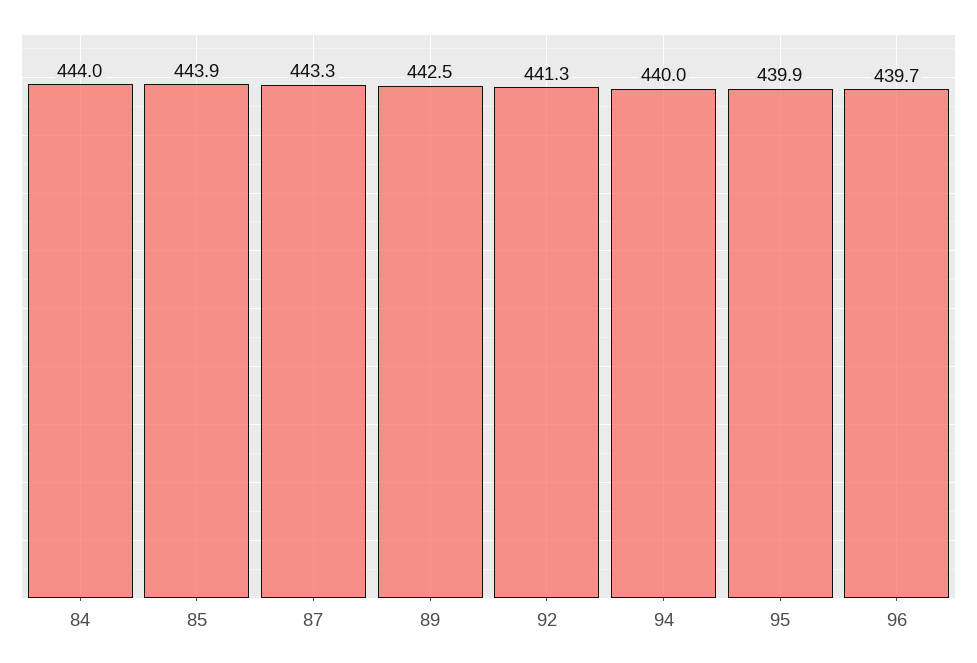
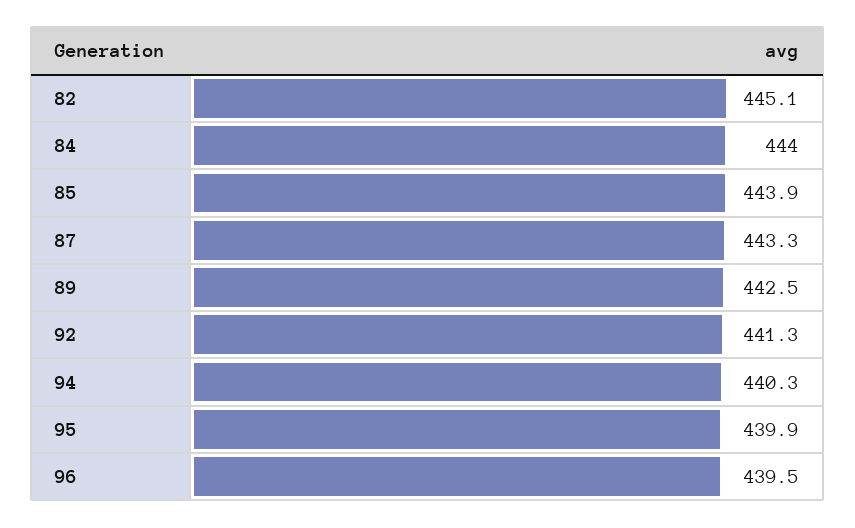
94: 440 -> 440.3
96: 439.7 -> 439.5
82: none -> 445.1

